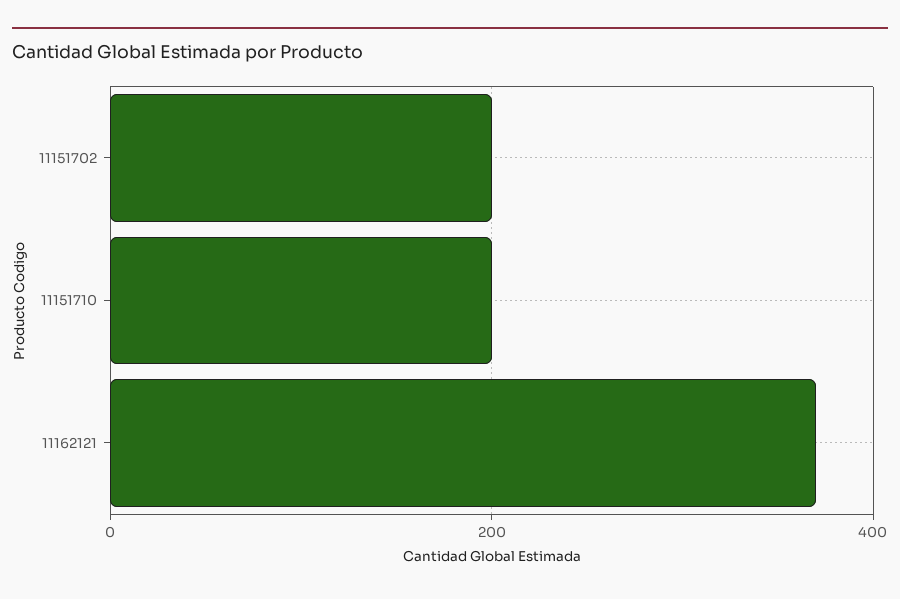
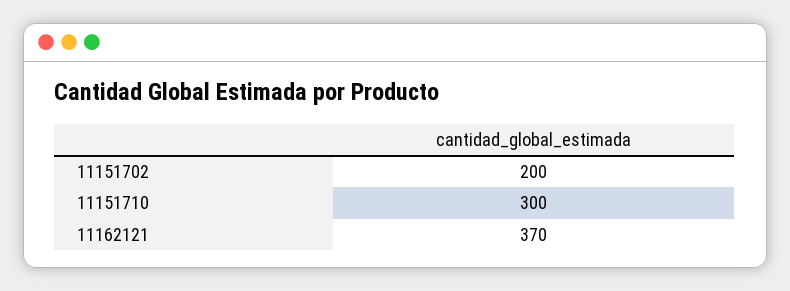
11151710: 200 -> 300

